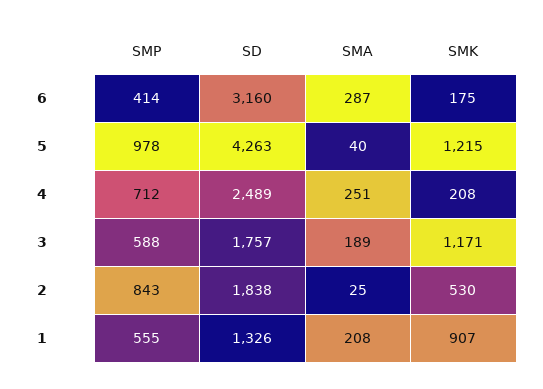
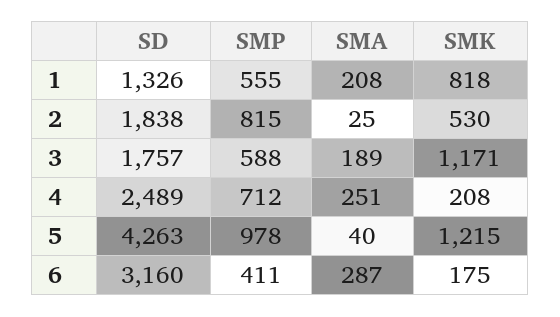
SMP, 6: 414 -> 411
SMP, 2: 843 -> 815
SMK, 1: 907 -> 818

